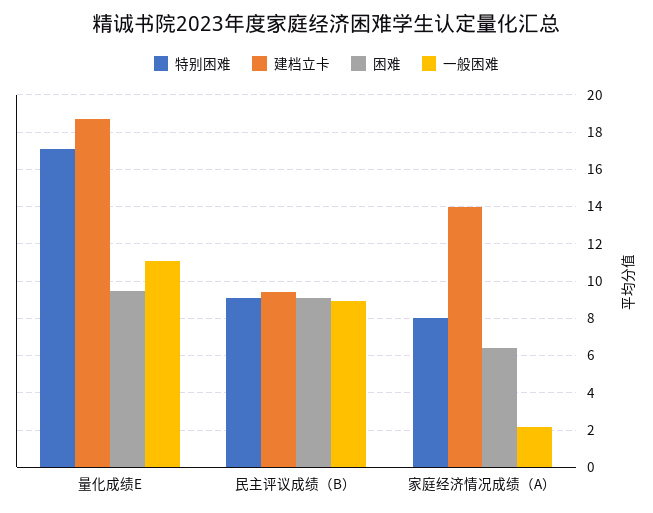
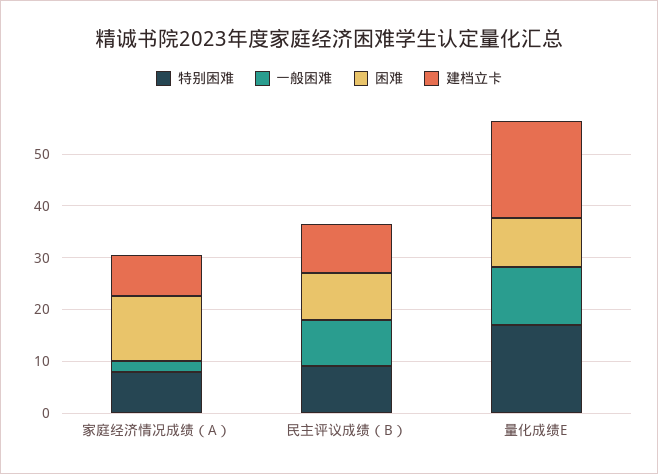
建档立卡, 家庭经济情况成绩（A）: 14 -> 8
困难, 家庭经济情况成绩（A）: 6.5 -> 12

